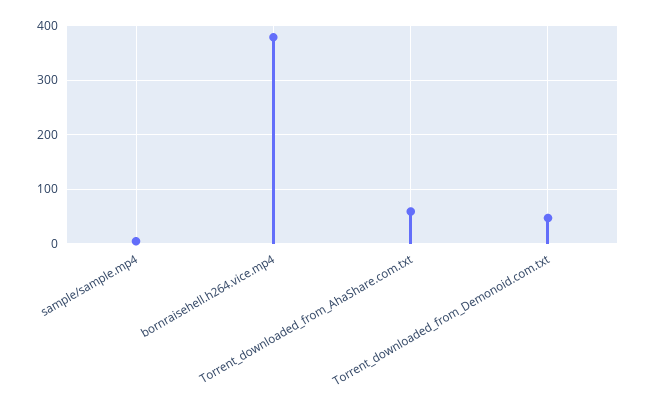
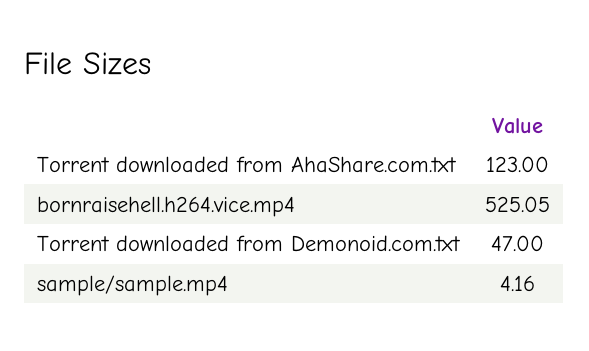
bornraisehell.h264.vice.mp4: 380 -> 525.05
Torrent_downloaded_from_AhaShare.com.txt: 60 -> 123

